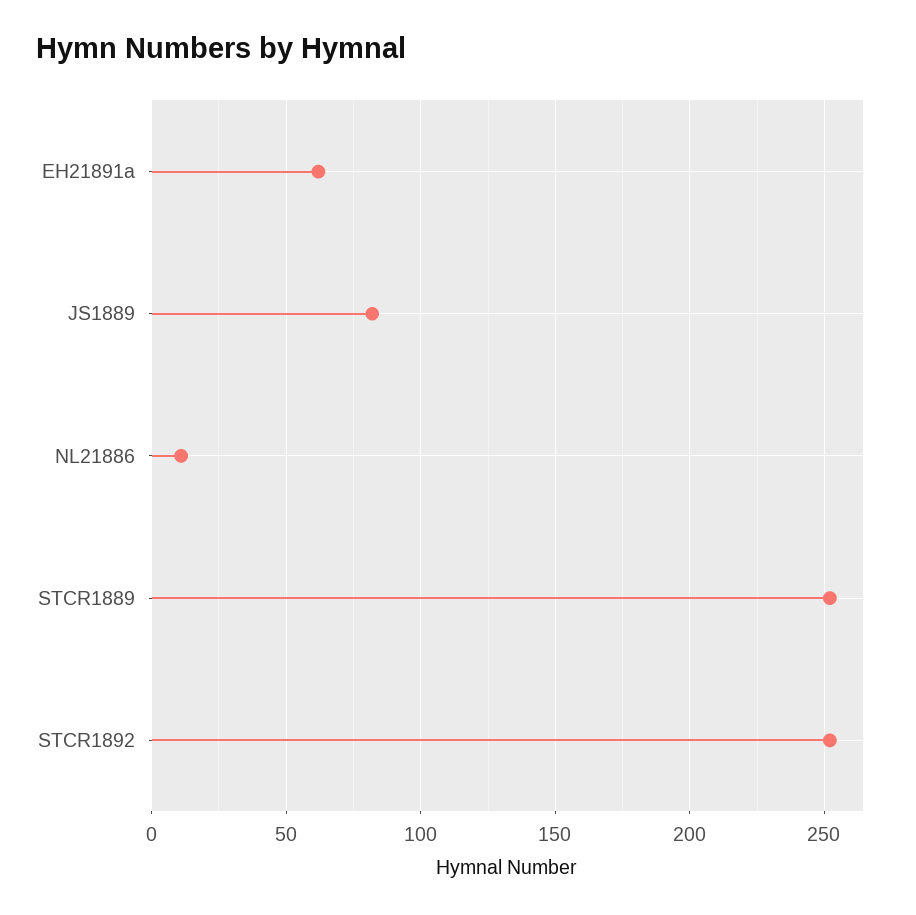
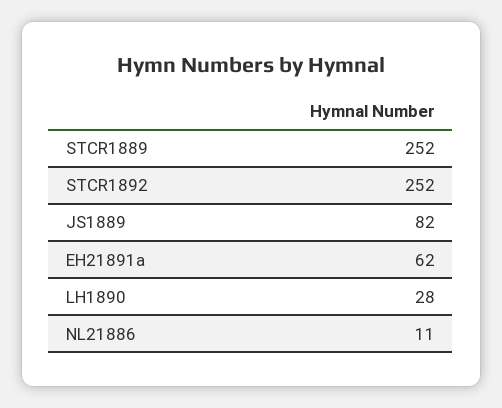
LH1890: none -> 28

